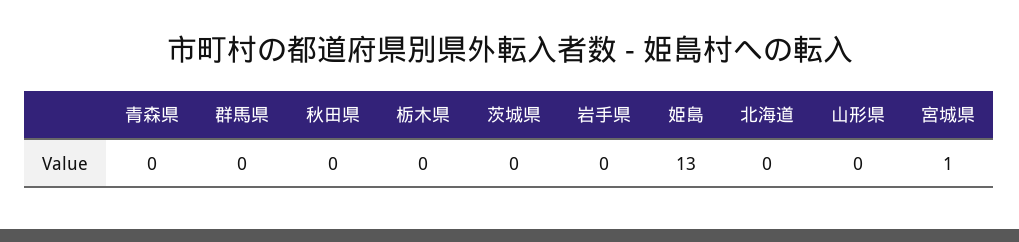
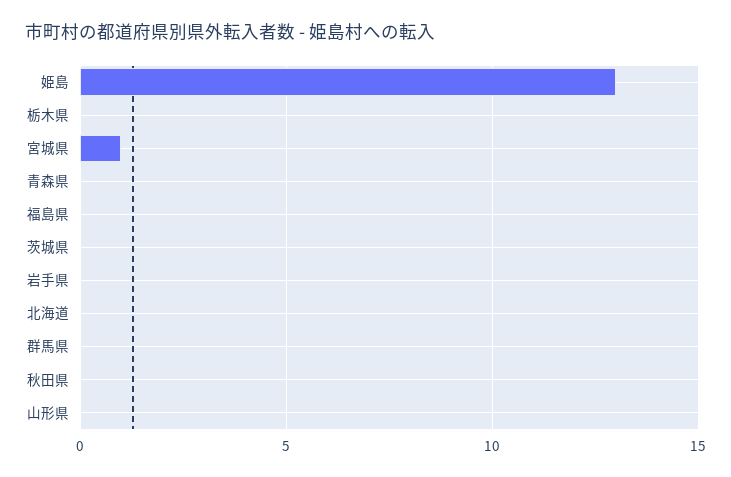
福島県: none -> 0

